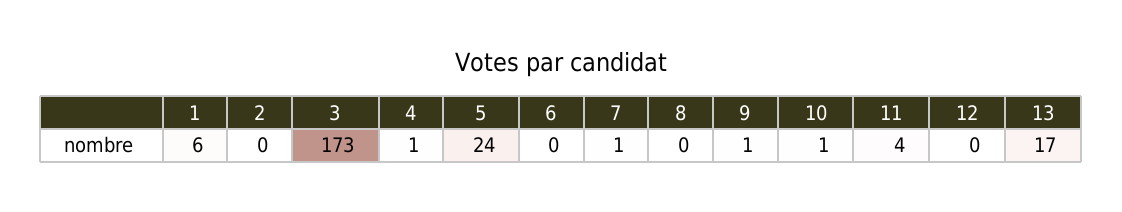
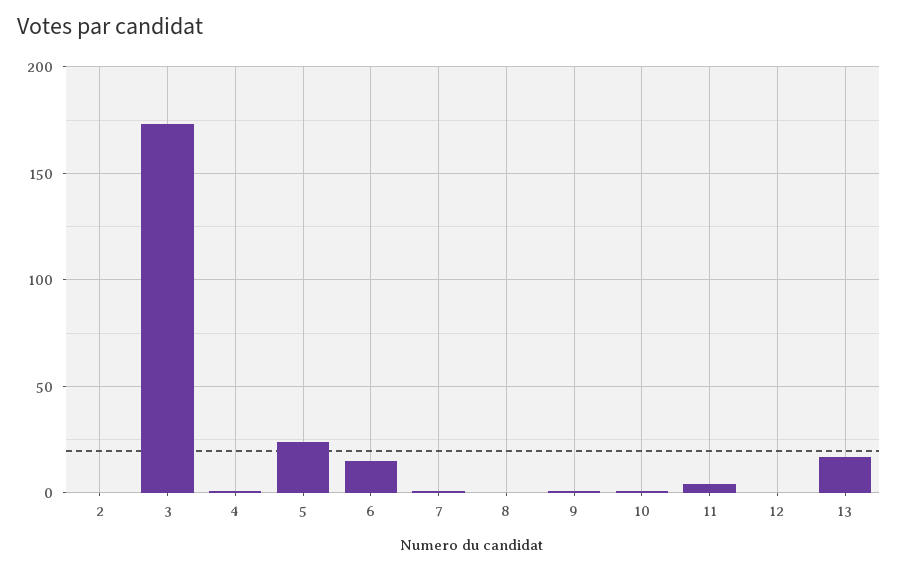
1: 6 -> none
6: 0 -> 15

